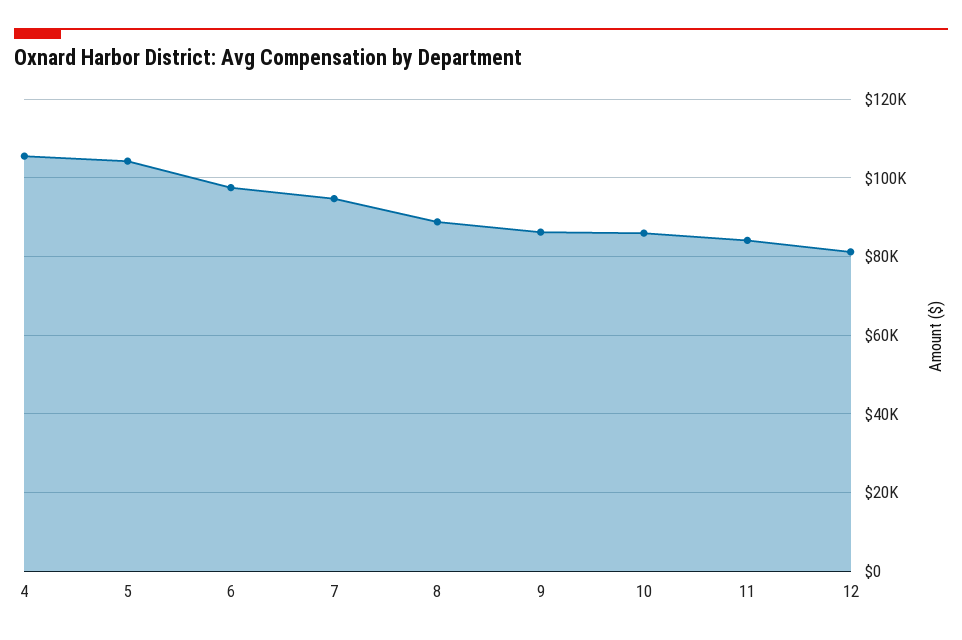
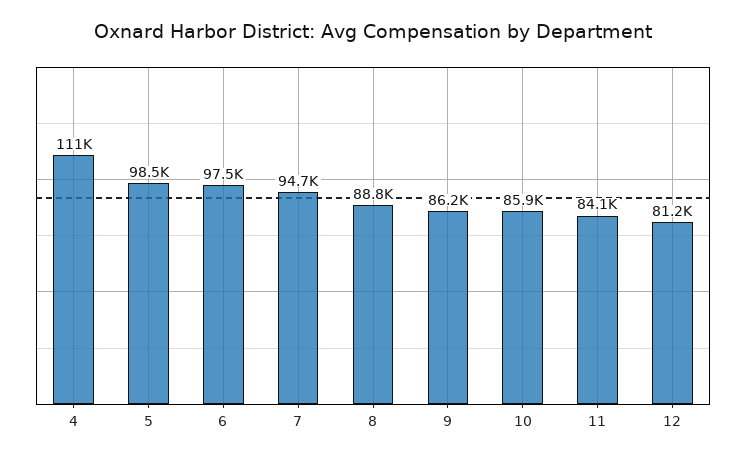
4: 106000 -> 111000
5: 104000 -> 98500

